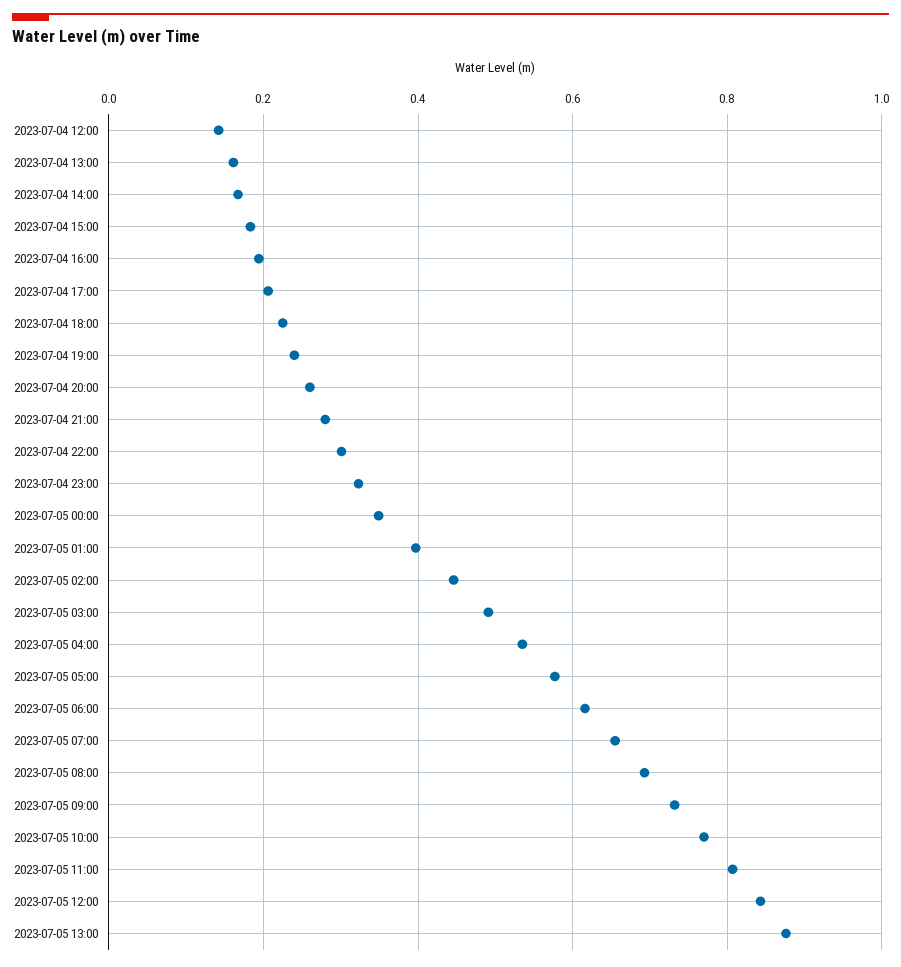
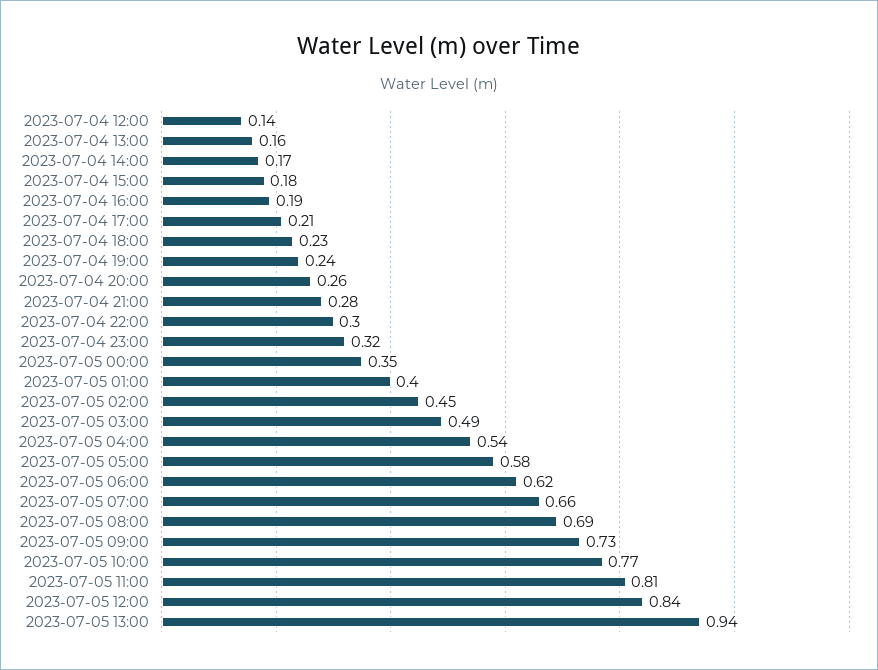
2023-07-05 13:00: 0.88 -> 0.94

